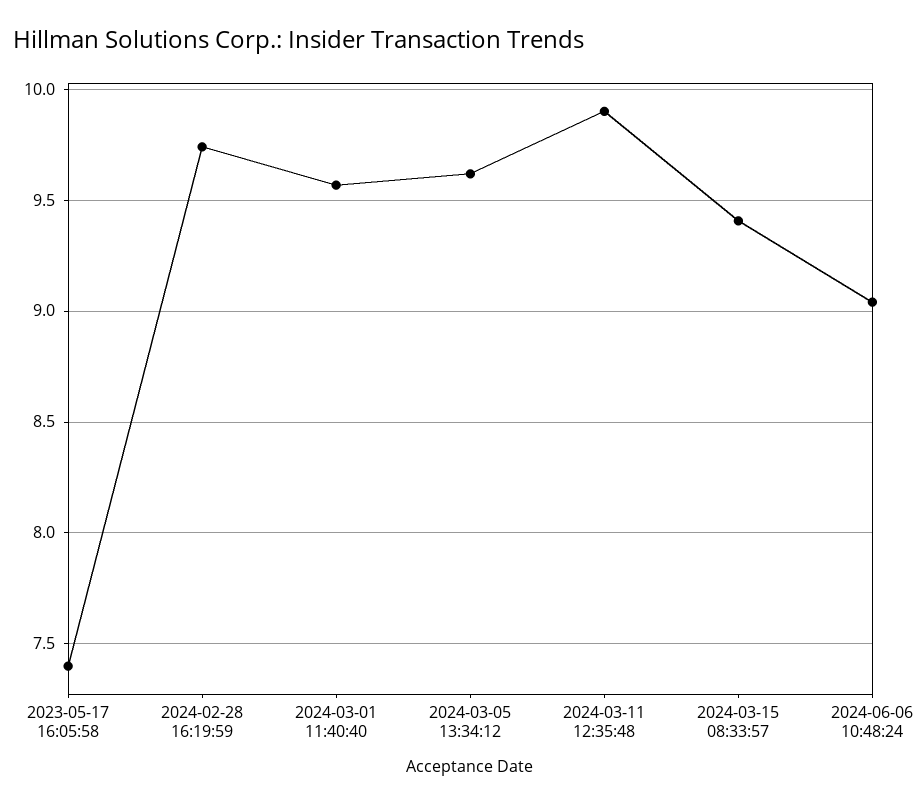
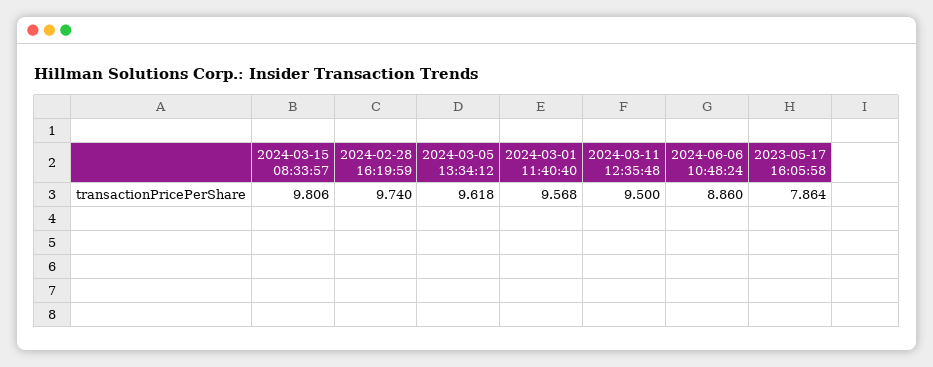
2023-05-17 16:05:58: 7.4 -> 7.864
2024-03-11 12:35:48: 9.9 -> 9.5
2024-03-15 08:33:57: 9.4 -> 9.806
2024-06-06 10:48:24: 9.05 -> 8.86

